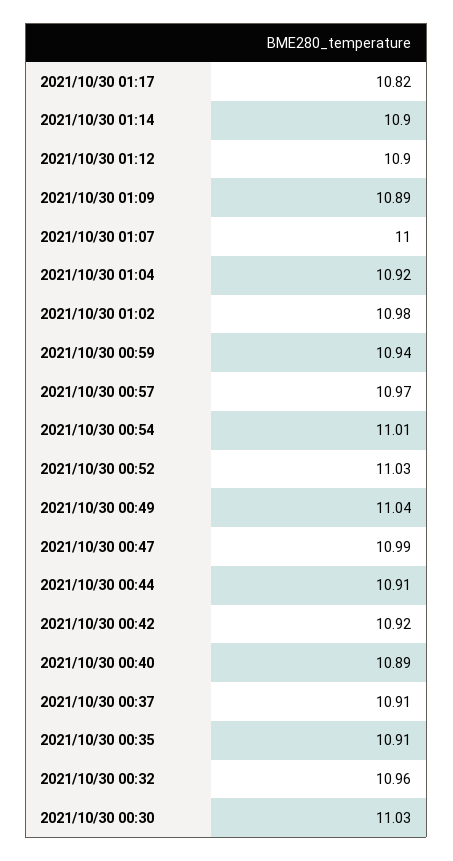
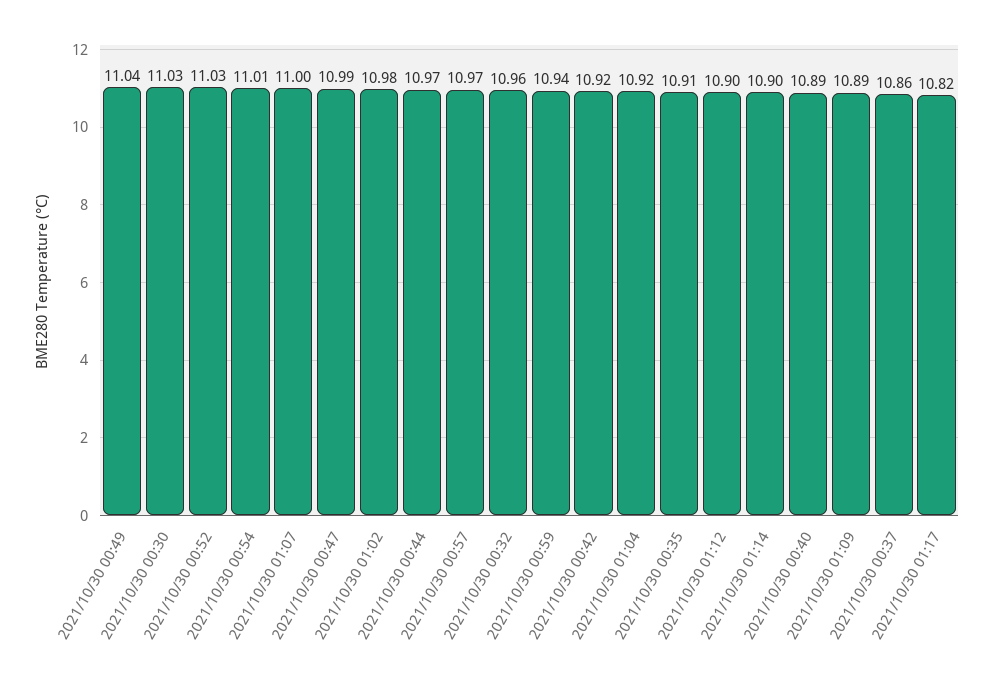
2021/10/30 00:44: 10.91 -> 10.97
2021/10/30 00:37: 10.91 -> 10.86

